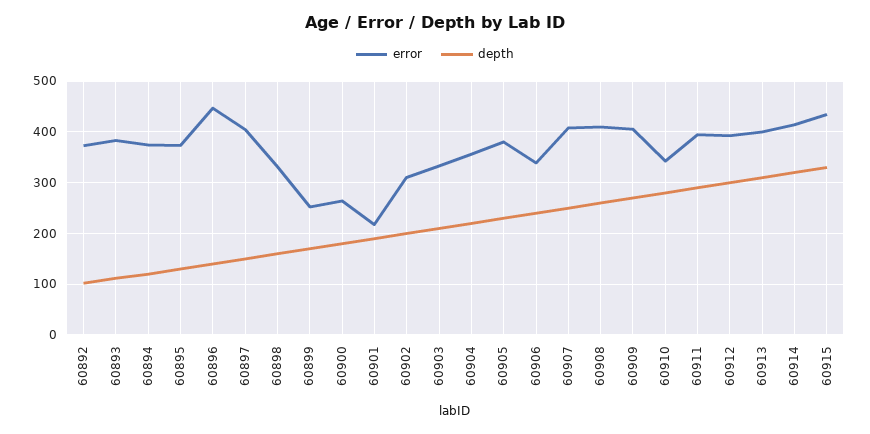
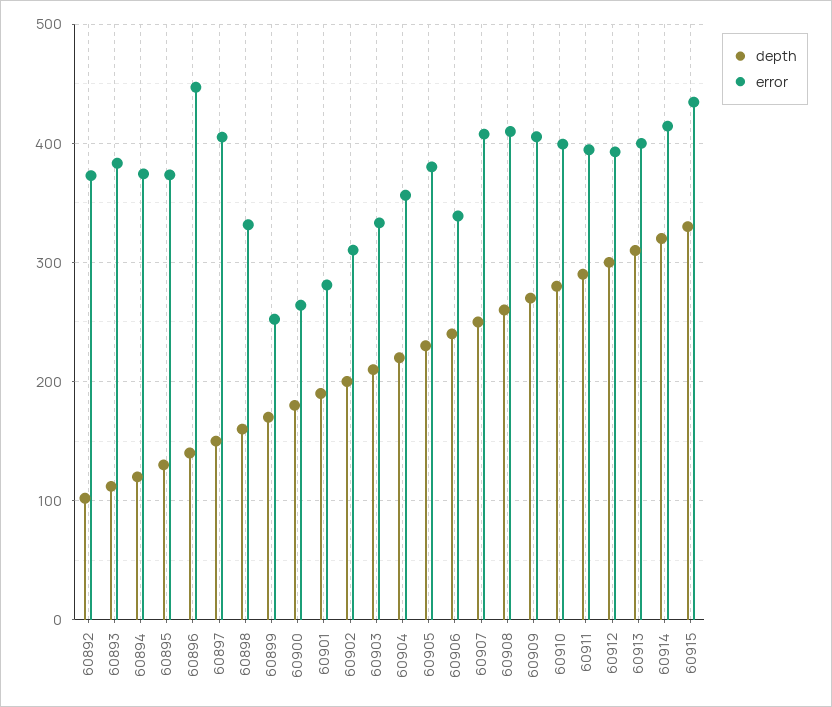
error, 60901: 220 -> 280
error, 60910: 340 -> 400

